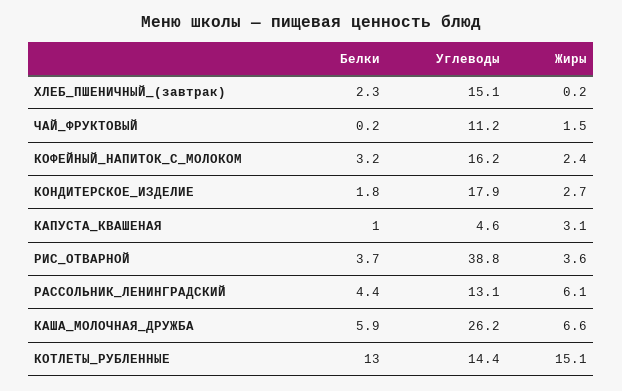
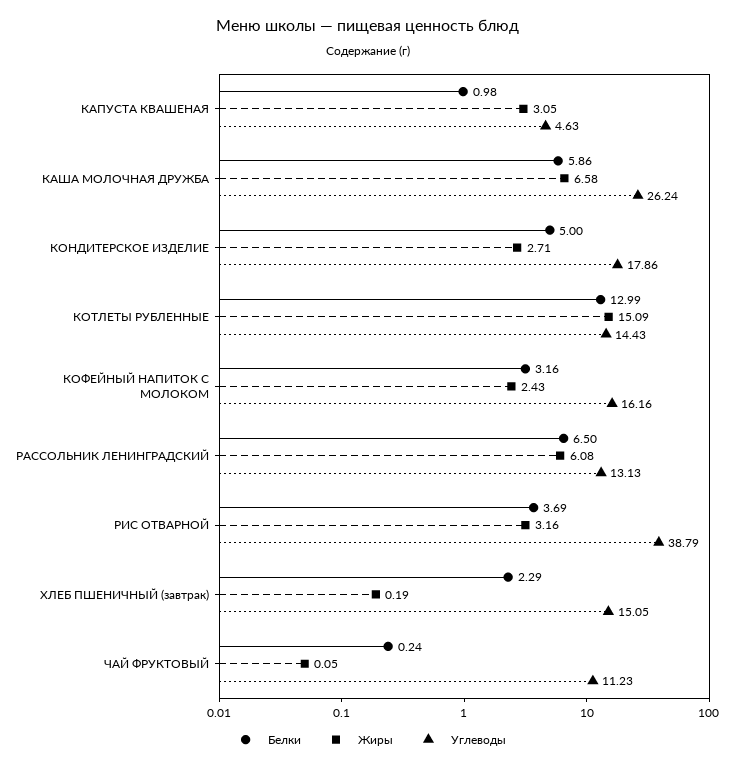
Жиры, ЧАЙ_ФРУКТОВЫЙ: 1.5 -> 0.05
Белки, КОНДИТЕРСКОЕ_ИЗДЕЛИЕ: 1.8 -> 5
Жиры, РИС_ОТВАРНОЙ: 3.6 -> 3.16
Белки, РАССОЛЬНИК_ЛЕНИНГРАДСКИЙ: 4.4 -> 6.5

